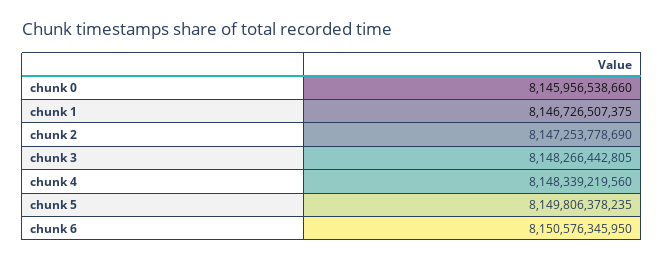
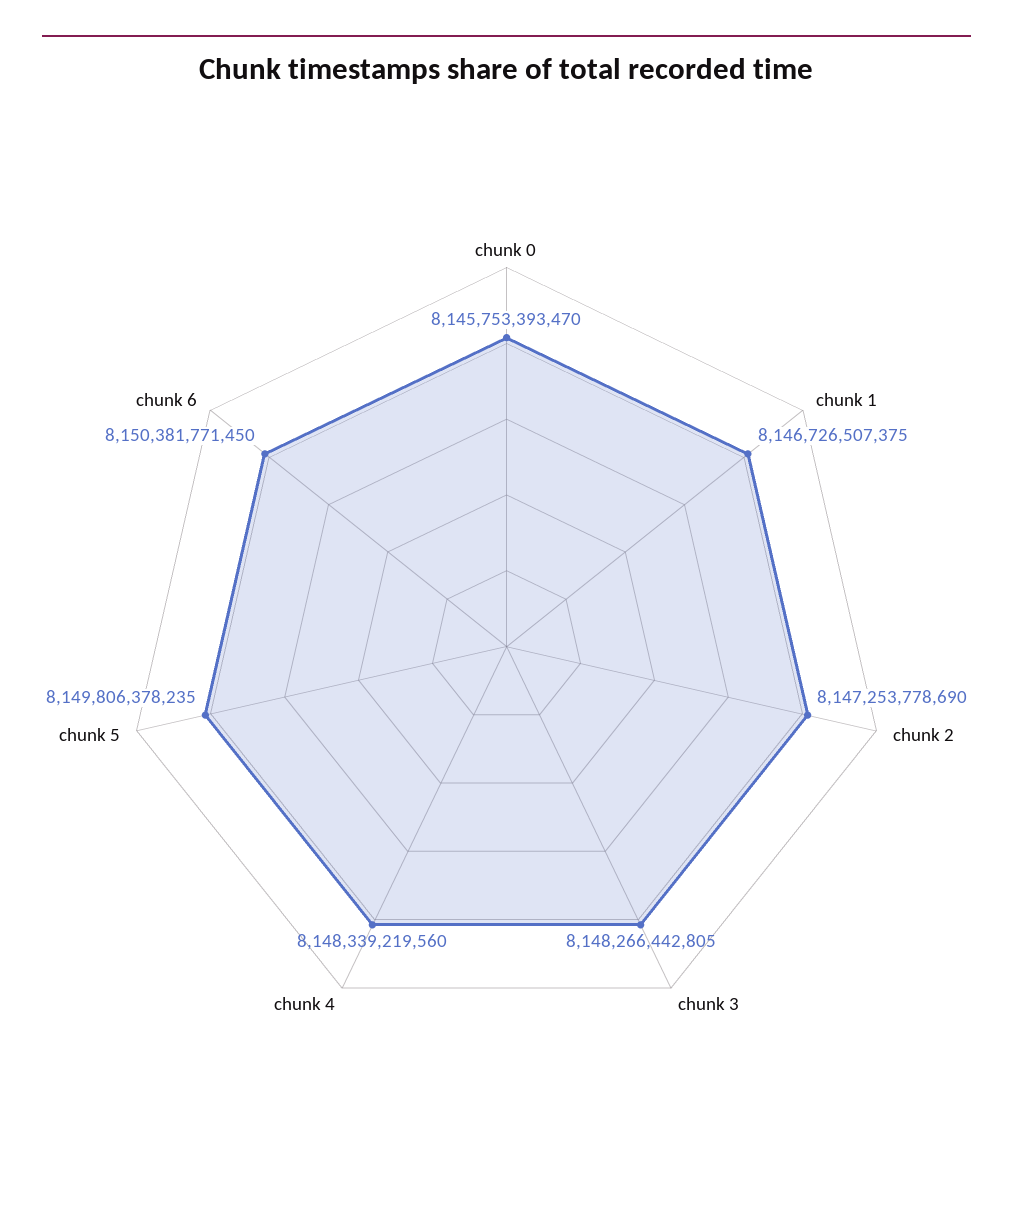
chunk 0: 8145956538660 -> 8145753393470
chunk 6: 8150576345950 -> 8150381771450

